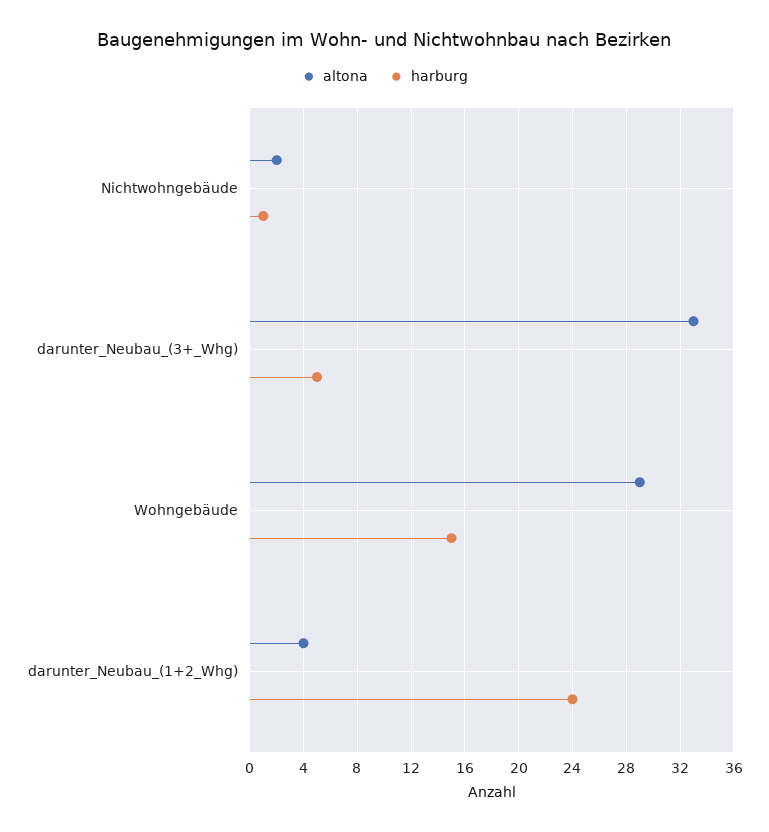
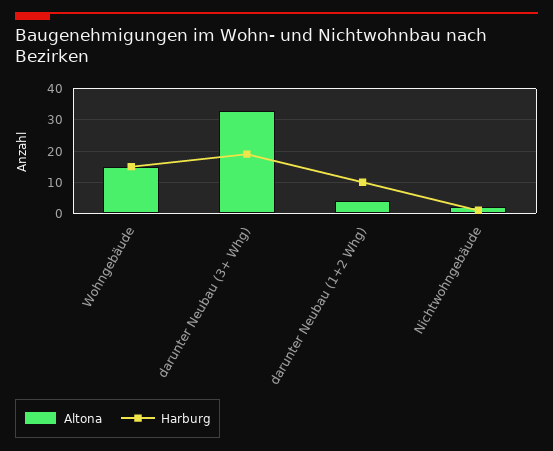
harburg, darunter_Neubau_(3+_Whg): 5 -> 20
altona, Wohngebäude: 29 -> 15
harburg, darunter_Neubau_(1+2_Whg): 24 -> 10

